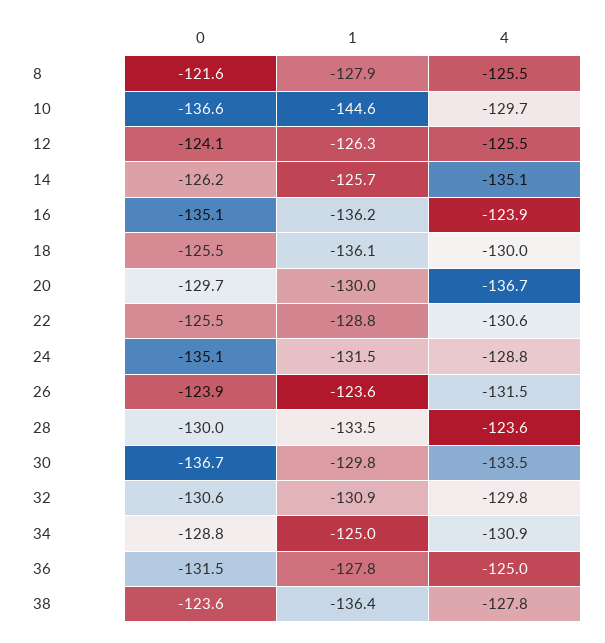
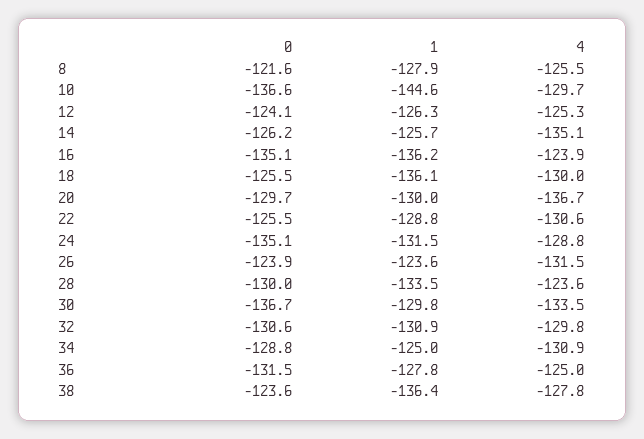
4, 12: -125.5 -> -125.3

